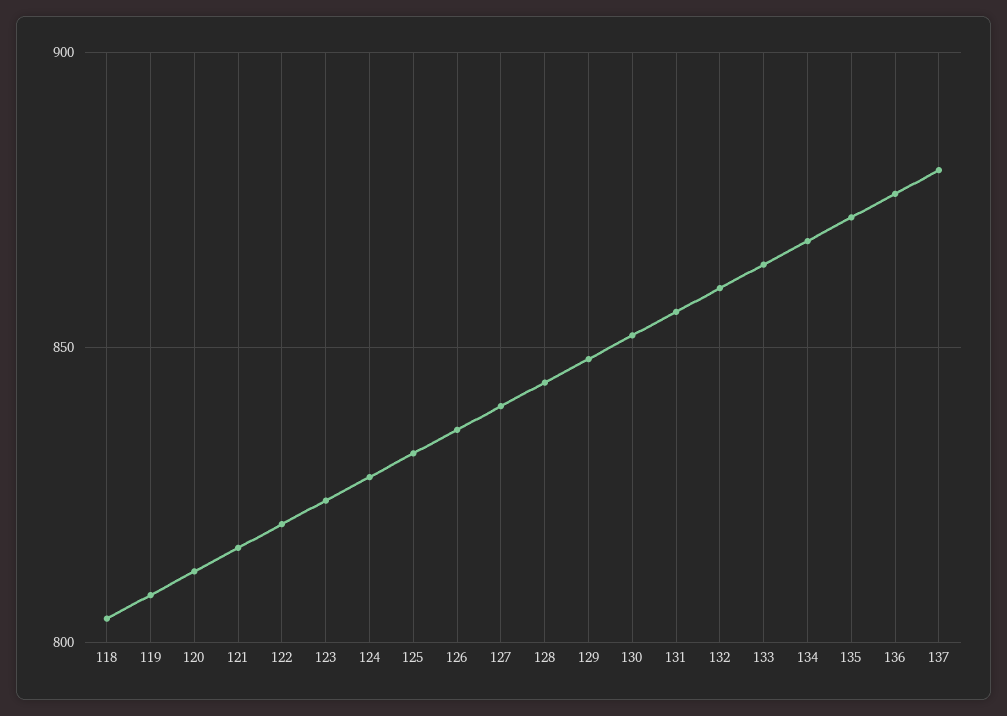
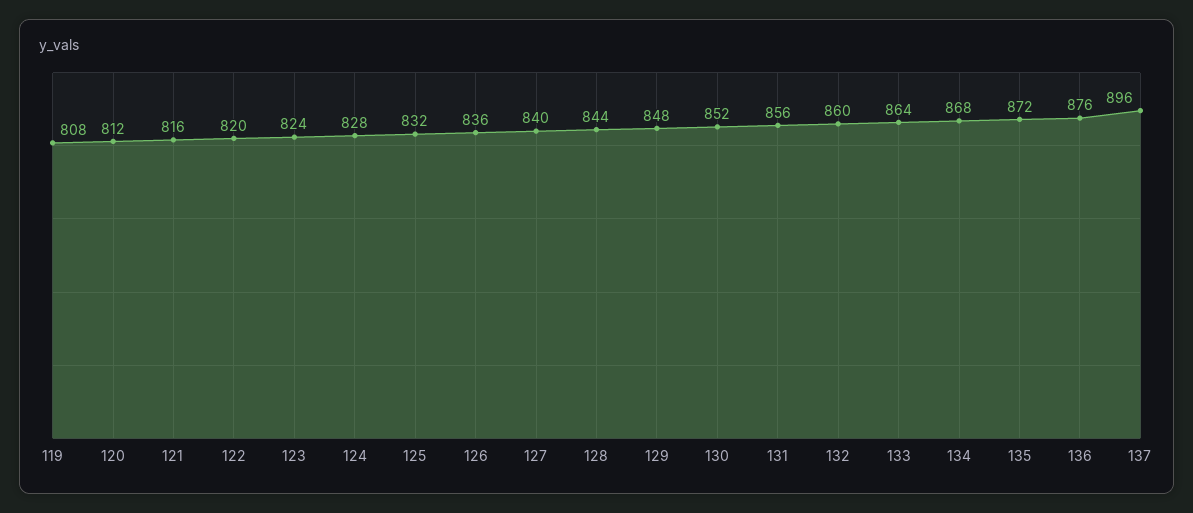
118: 805 -> none
137: 880 -> 896

